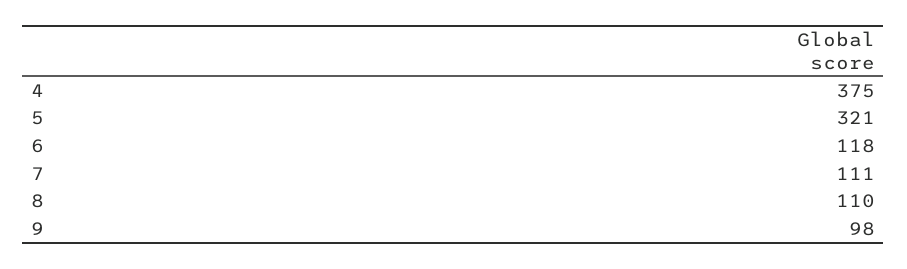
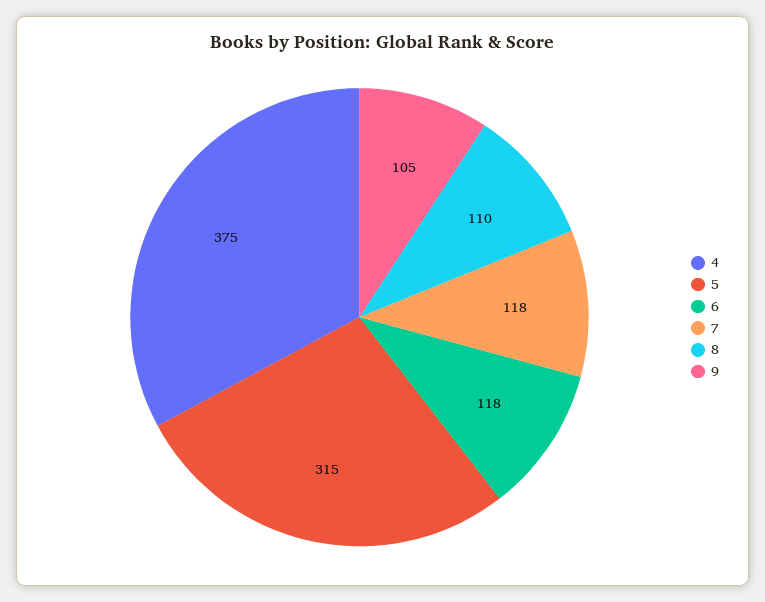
5: 321 -> 315
7: 111 -> 118
9: 98 -> 105

